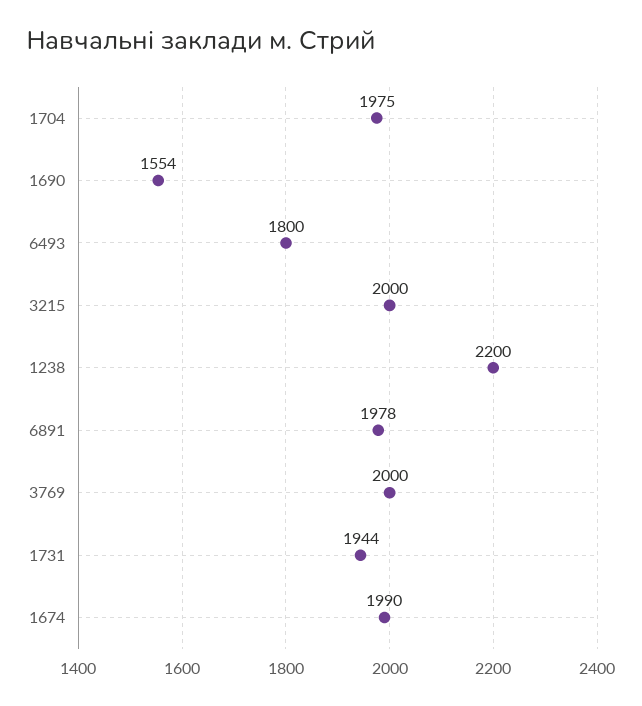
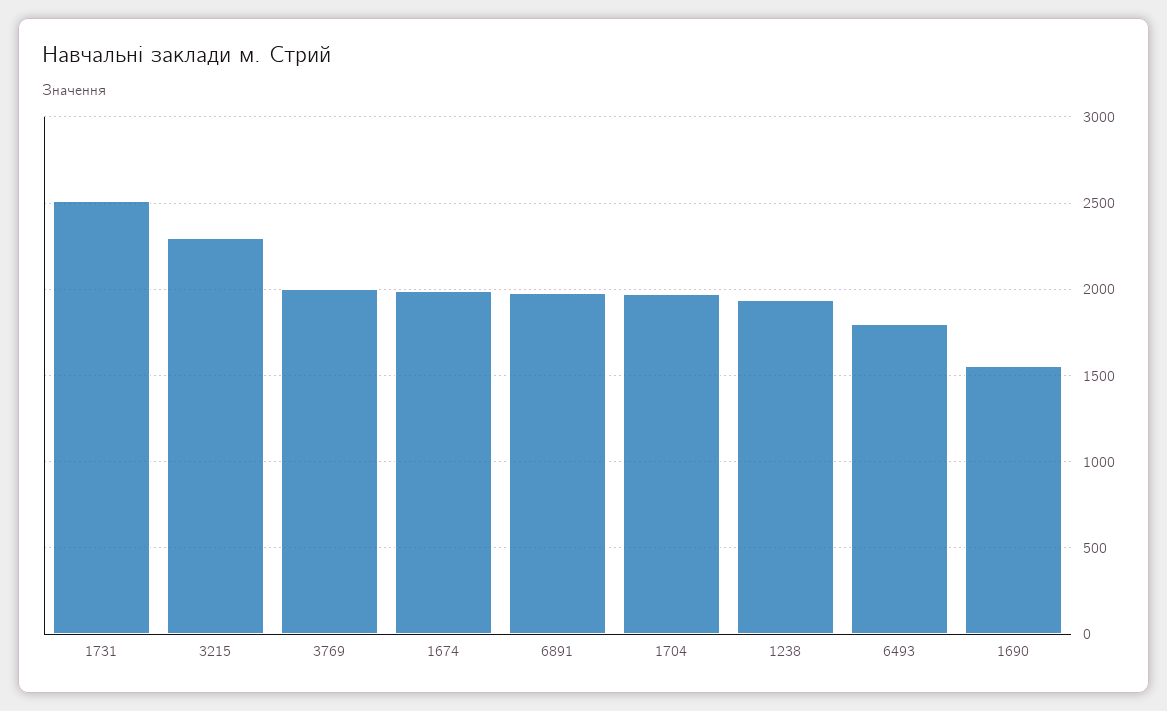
3215: 2000 -> 2300
1238: 2200 -> 1950
1731: 1944 -> 2500

